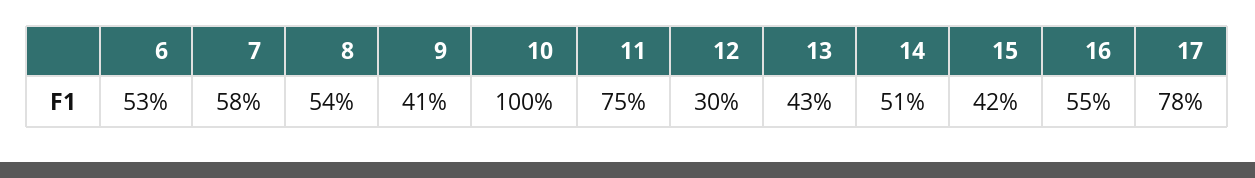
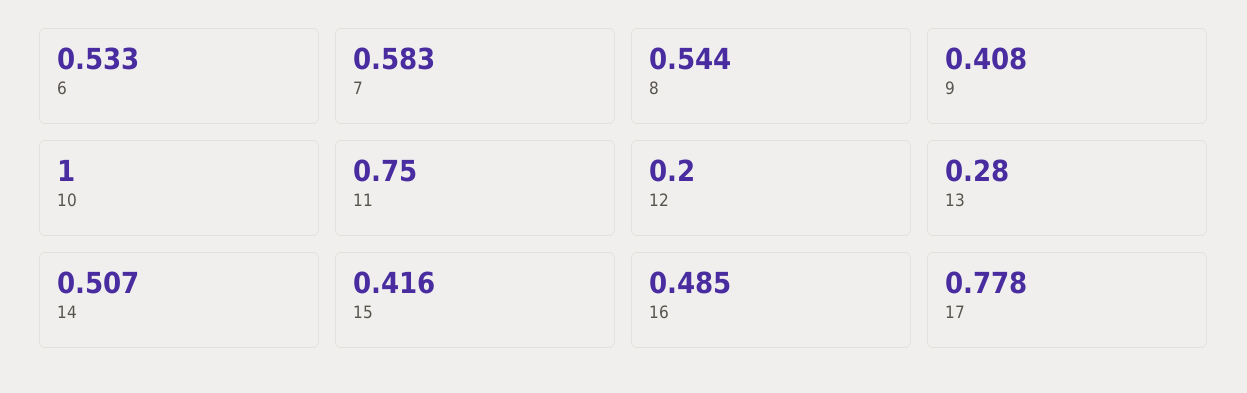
12: 0.3 -> 0.2
13: 0.43 -> 0.28
16: 0.55 -> 0.485

